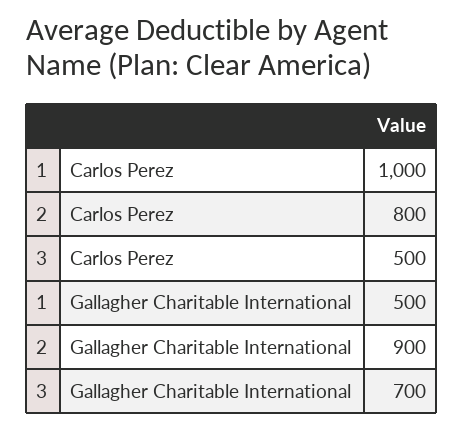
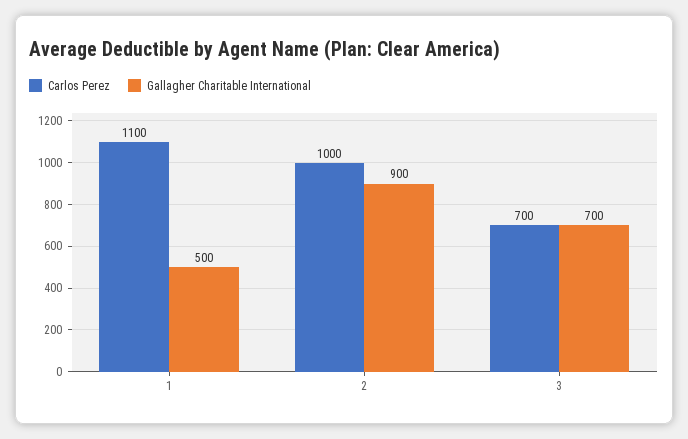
Carlos Perez, 1: 1000 -> 1100
Carlos Perez, 2: 800 -> 1000
Carlos Perez, 3: 500 -> 700

